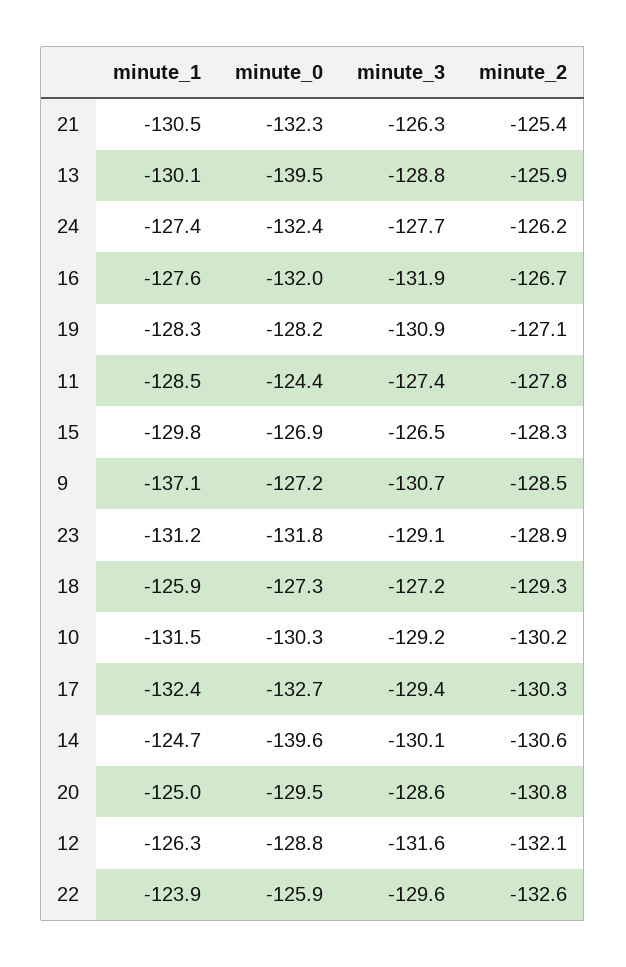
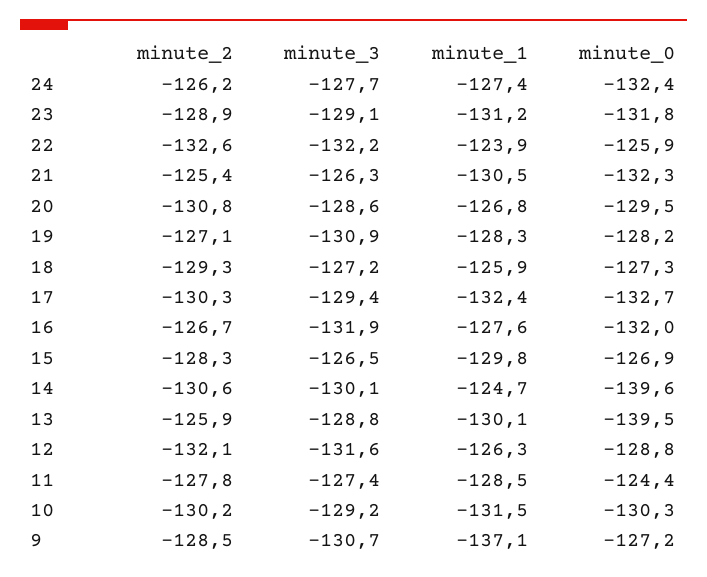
minute_1, 20: -125 -> -126.8
minute_3, 22: -129.6 -> -132.2

